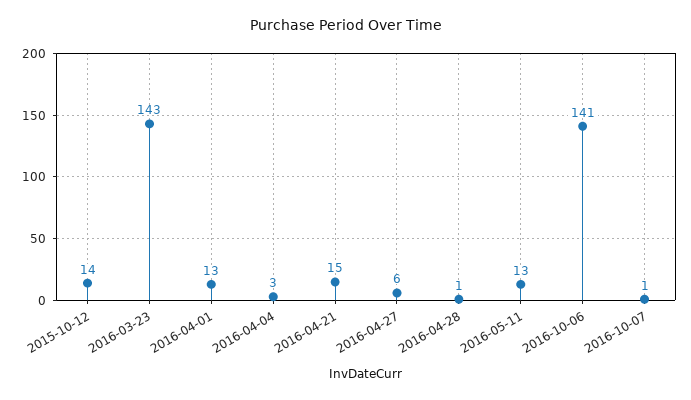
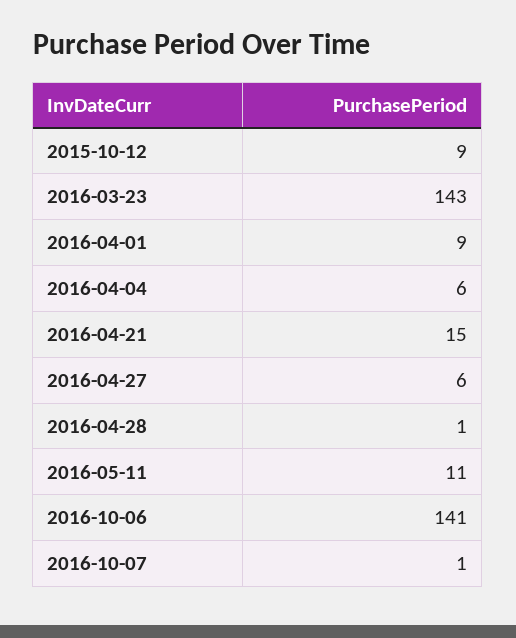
2015-10-12: 14 -> 9
2016-04-01: 13 -> 9
2016-04-04: 3 -> 6
2016-05-11: 13 -> 11

